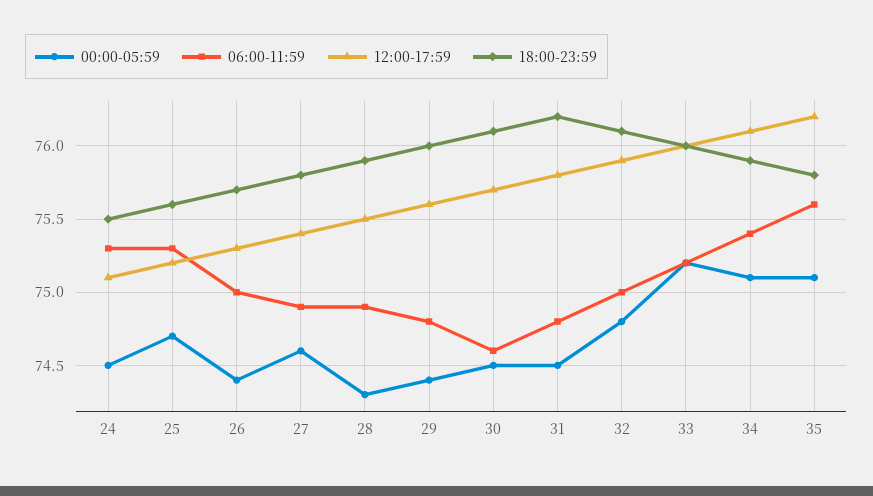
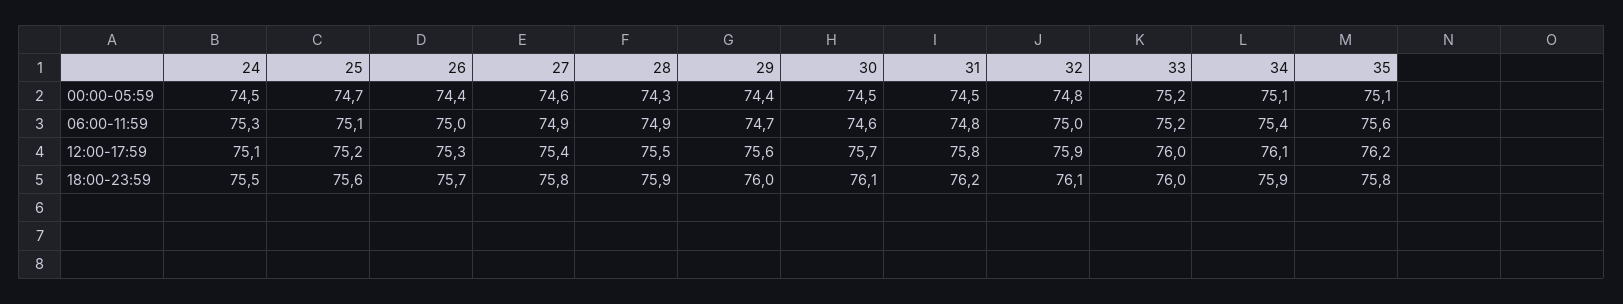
06:00-11:59, 25: 75.3 -> 75.1
06:00-11:59, 29: 74.8 -> 74.7

